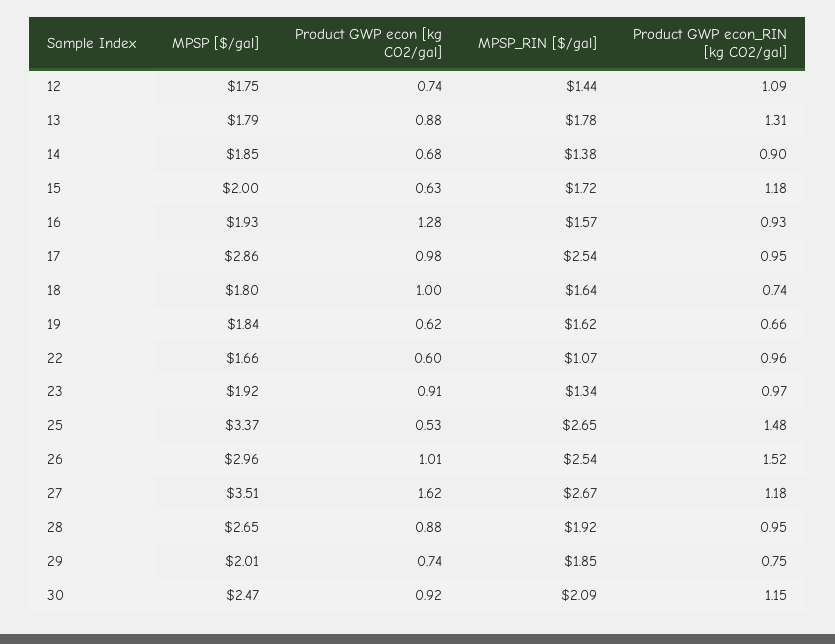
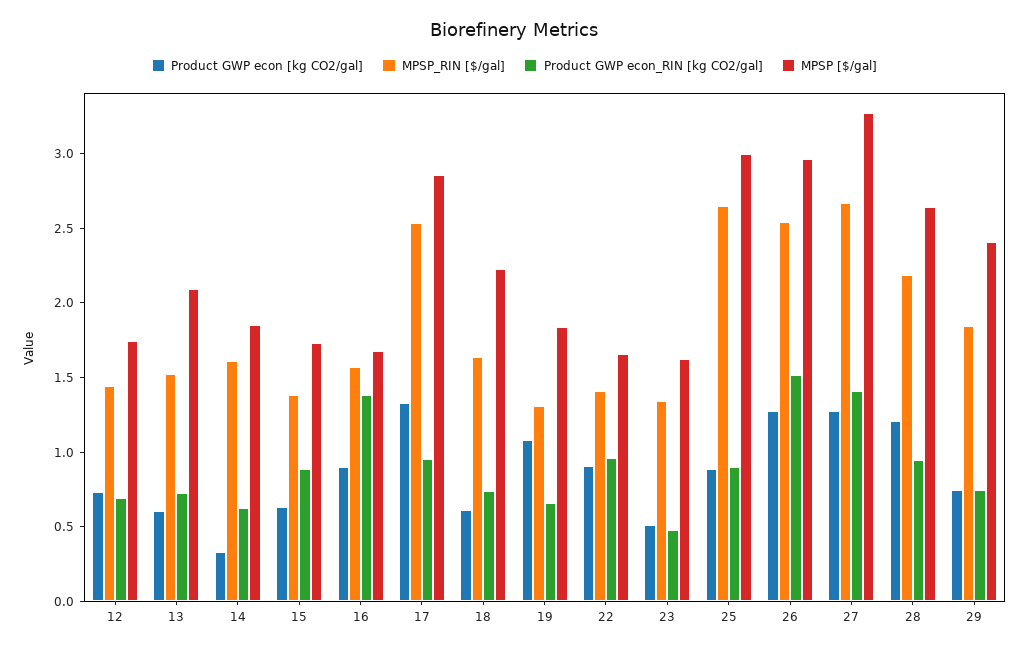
Product GWP econ_RIN [kg CO2/gal], 12: 1.09 -> 0.7
MPSP [$/gal], 13: 1.79 -> 2.1
Product GWP econ [kg CO2/gal], 13: 0.88 -> 0.6
MPSP_RIN [$/gal], 13: 1.78 -> 1.5
Product GWP econ_RIN [kg CO2/gal], 13: 1.31 -> 0.7
Product GWP econ [kg CO2/gal], 14: 0.68 -> 0.3
MPSP_RIN [$/gal], 14: 1.38 -> 1.6
Product GWP econ_RIN [kg CO2/gal], 14: 0.9 -> 0.6
MPSP [$/gal], 15: 2 -> 1.7
MPSP_RIN [$/gal], 15: 1.72 -> 1.4
Product GWP econ_RIN [kg CO2/gal], 15: 1.18 -> 0.9
MPSP [$/gal], 16: 1.93 -> 1.7
Product GWP econ [kg CO2/gal], 16: 1.28 -> 0.9
Product GWP econ_RIN [kg CO2/gal], 16: 0.93 -> 1.4
Product GWP econ [kg CO2/gal], 17: 0.98 -> 1.3
MPSP [$/gal], 18: 1.8 -> 2.2
Product GWP econ [kg CO2/gal], 18: 1 -> 0.6
Product GWP econ [kg CO2/gal], 19: 0.62 -> 1.1
MPSP_RIN [$/gal], 19: 1.62 -> 1.3
Product GWP econ [kg CO2/gal], 22: 0.6 -> 0.9
MPSP_RIN [$/gal], 22: 1.07 -> 1.4
MPSP [$/gal], 23: 1.92 -> 1.6
Product GWP econ [kg CO2/gal], 23: 0.91 -> 0.5
Product GWP econ_RIN [kg CO2/gal], 23: 0.97 -> 0.5
MPSP [$/gal], 25: 3.37 -> 3
Product GWP econ [kg CO2/gal], 25: 0.53 -> 0.9
Product GWP econ_RIN [kg CO2/gal], 25: 1.48 -> 0.9
Product GWP econ [kg CO2/gal], 26: 1.01 -> 1.3
MPSP [$/gal], 27: 3.51 -> 3.3
Product GWP econ [kg CO2/gal], 27: 1.62 -> 1.3
Product GWP econ_RIN [kg CO2/gal], 27: 1.18 -> 1.4
Product GWP econ [kg CO2/gal], 28: 0.88 -> 1.2
MPSP_RIN [$/gal], 28: 1.92 -> 2.2
MPSP [$/gal], 29: 2.01 -> 2.4
MPSP [$/gal], 30: 2.47 -> none
Product GWP econ [kg CO2/gal], 30: 0.92 -> none
MPSP_RIN [$/gal], 30: 2.09 -> none
Product GWP econ_RIN [kg CO2/gal], 30: 1.15 -> none

